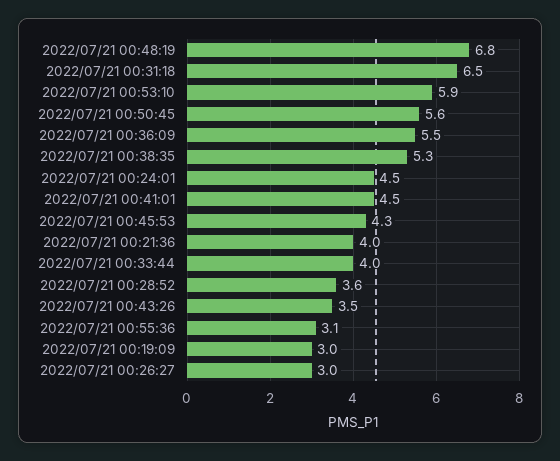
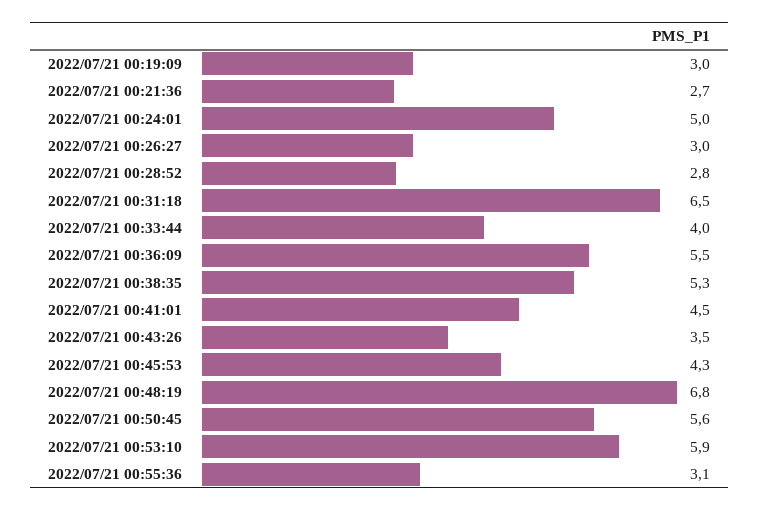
2022/07/21 00:24:01: 4.5 -> 5
2022/07/21 00:21:36: 4 -> 2.7
2022/07/21 00:28:52: 3.6 -> 2.8

